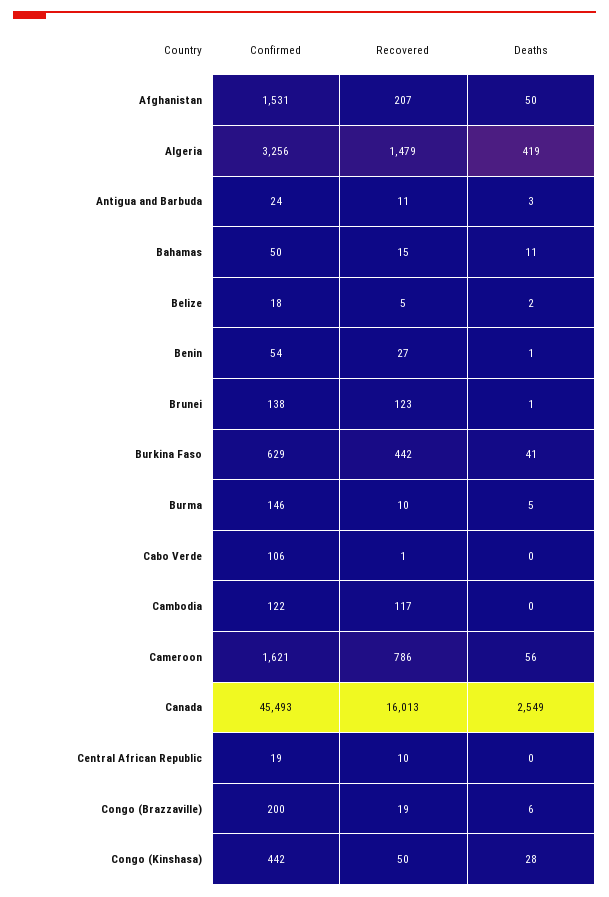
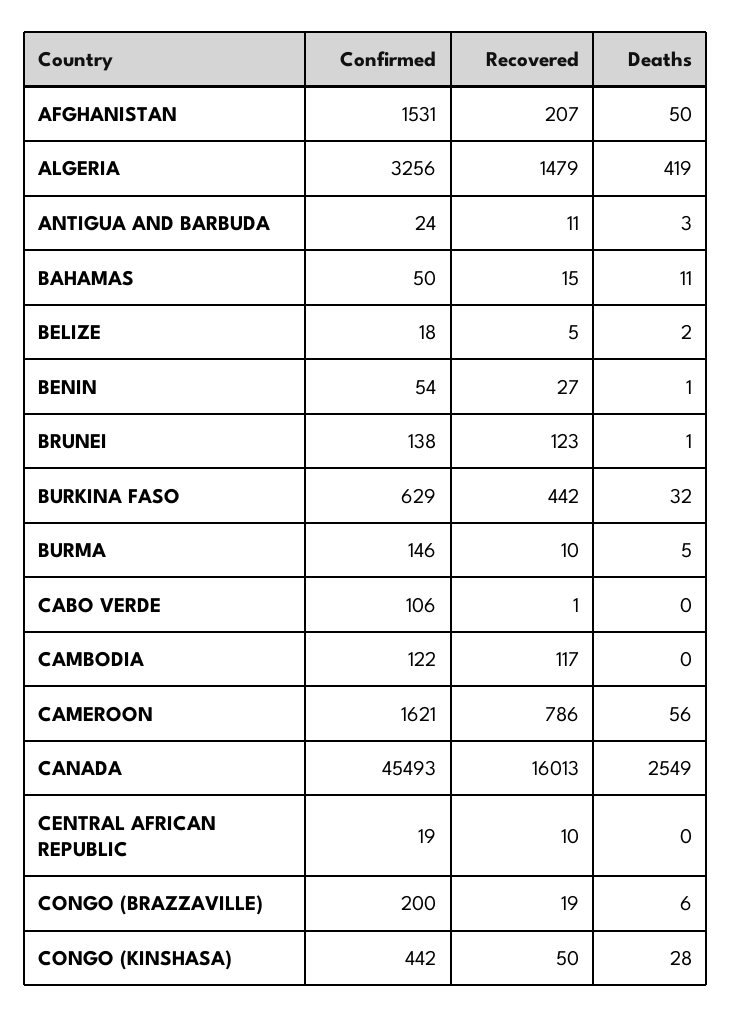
Deaths, Burkina Faso: 41 -> 32

